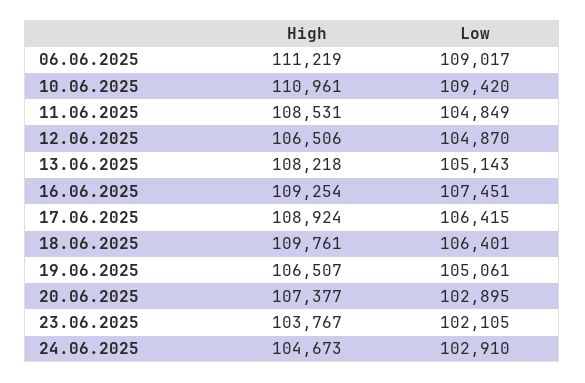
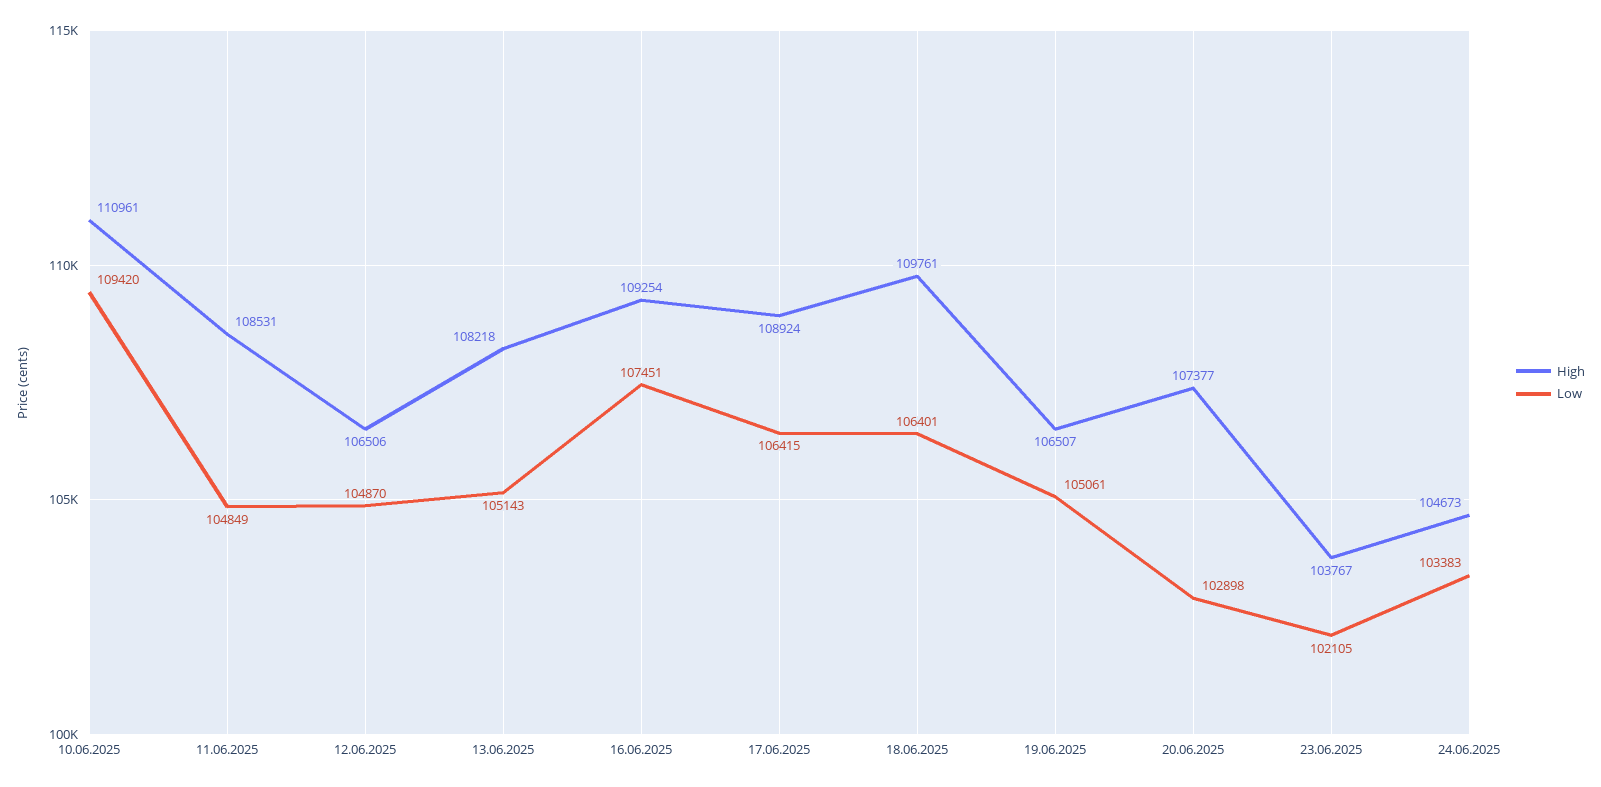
High, 06.06.2025: 111219 -> none
Low, 06.06.2025: 109017 -> none
Low, 20.06.2025: 102895 -> 102898
Low, 24.06.2025: 102910 -> 103383

